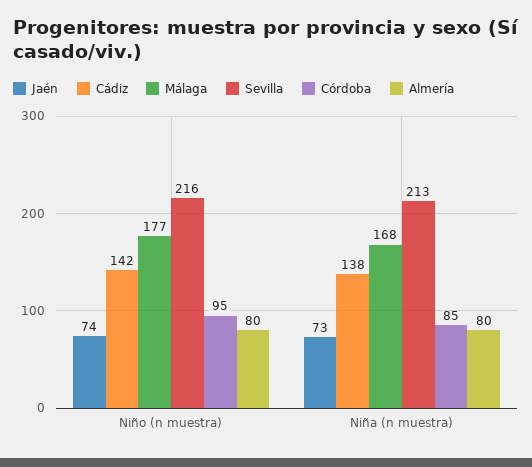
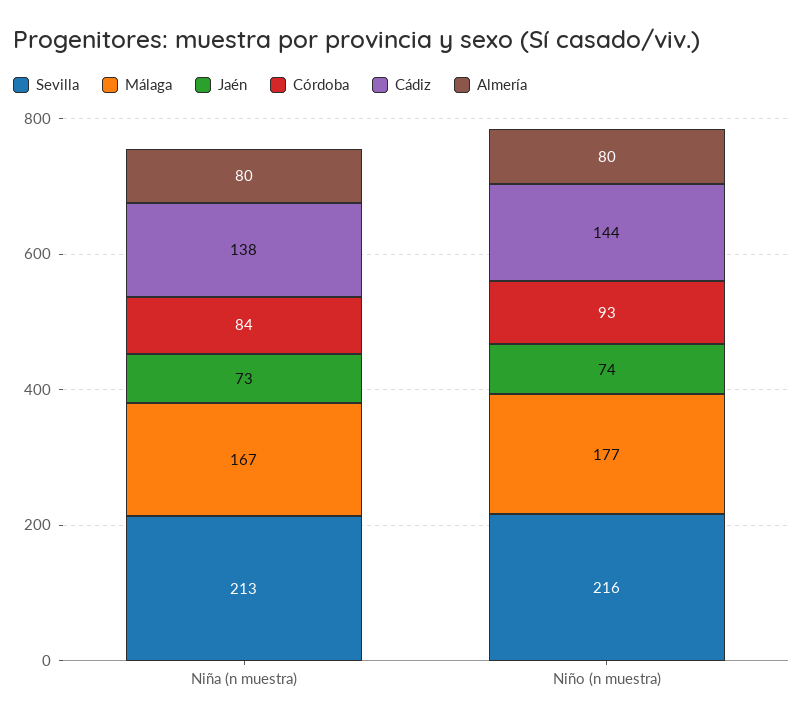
Cádiz, Niño (n muestra): 142 -> 144
Córdoba, Niño (n muestra): 95 -> 93
Málaga, Niña (n muestra): 168 -> 167
Córdoba, Niña (n muestra): 85 -> 84

